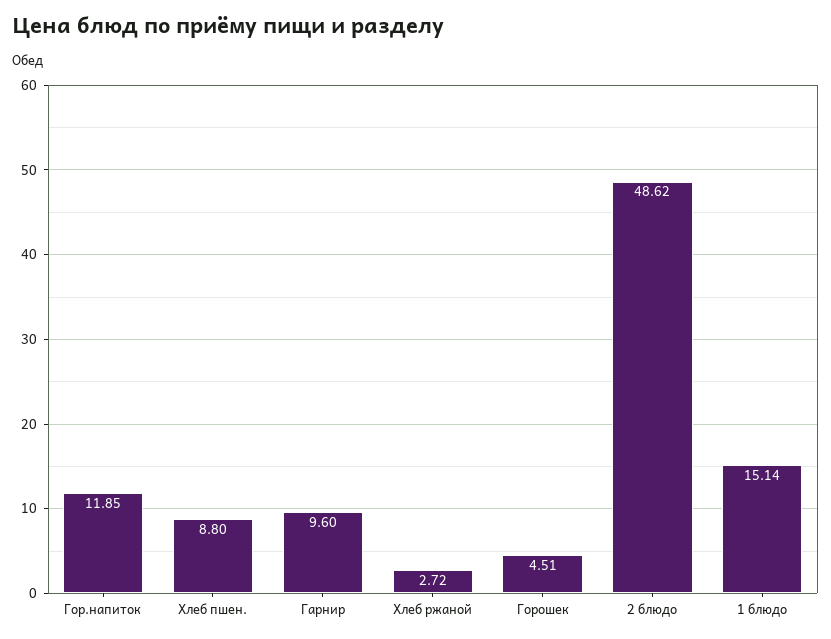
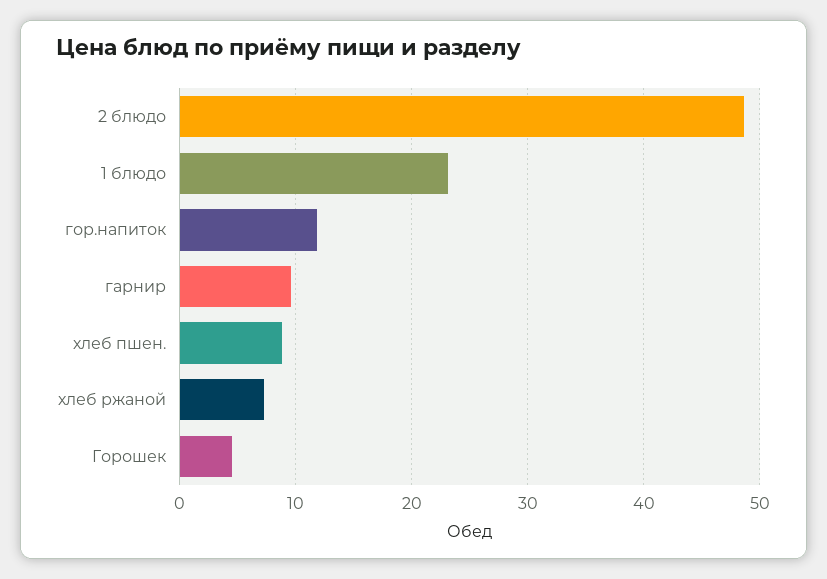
Хлеб ржаной: 2.72 -> 7
1 блюдо: 15.14 -> 23

